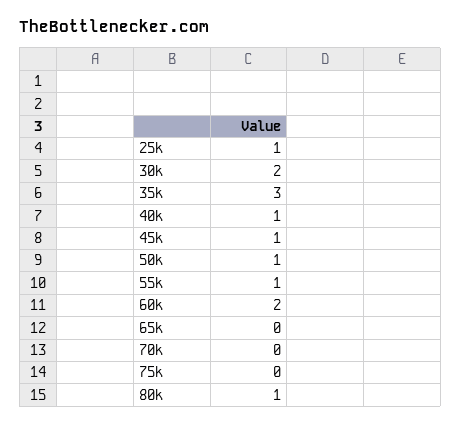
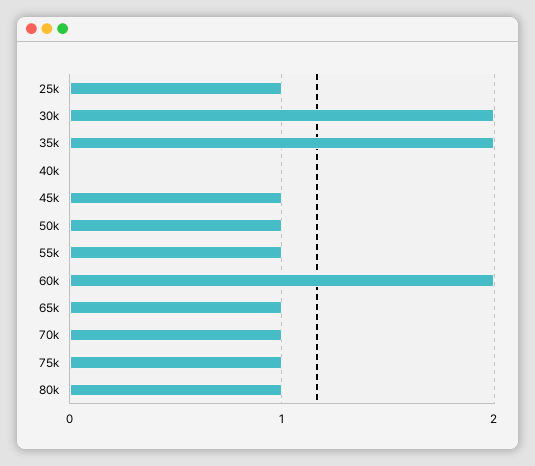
35k: 3 -> 2
40k: 1 -> 0
65k: 0 -> 1
70k: 0 -> 1
75k: 0 -> 1

